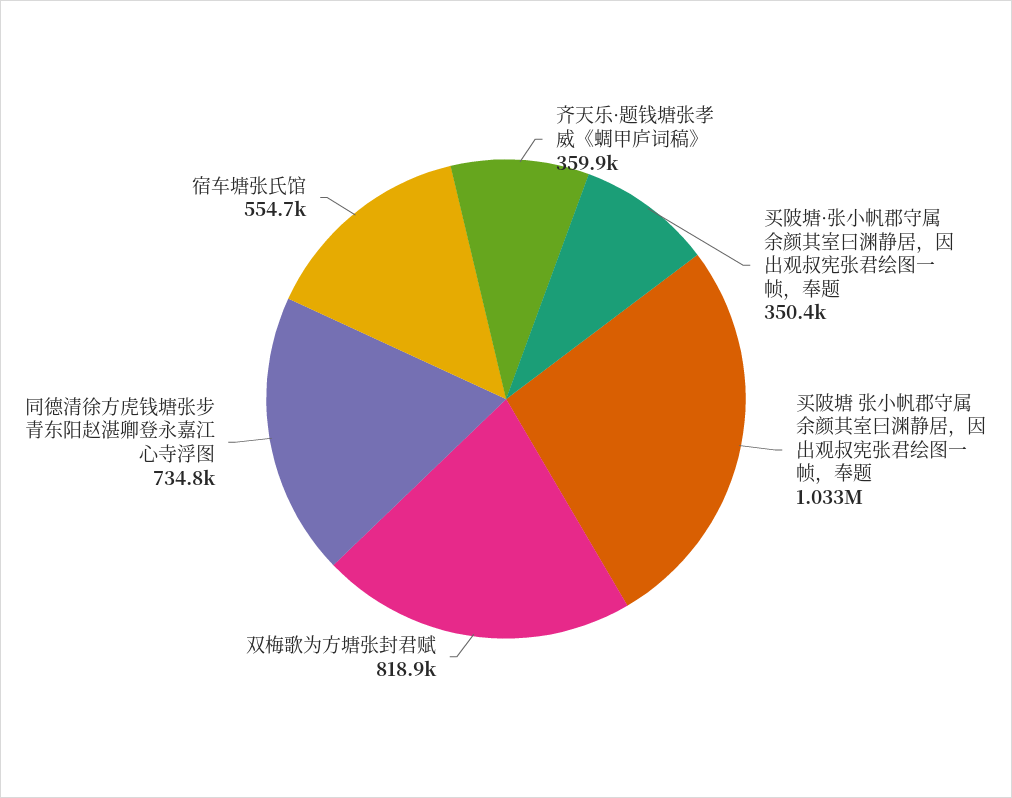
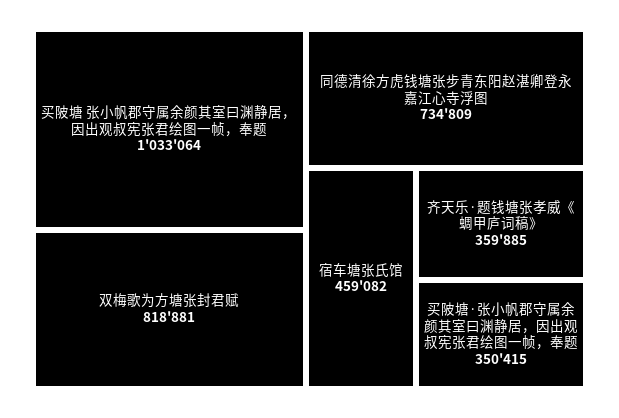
宿车塘张氏馆: 554700 -> 459082

